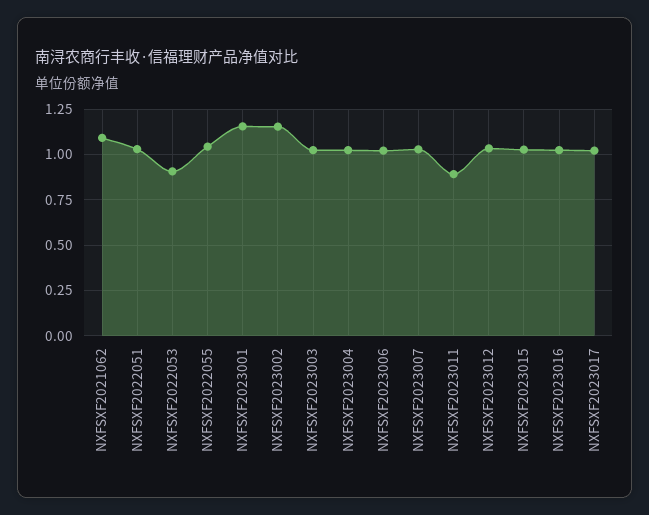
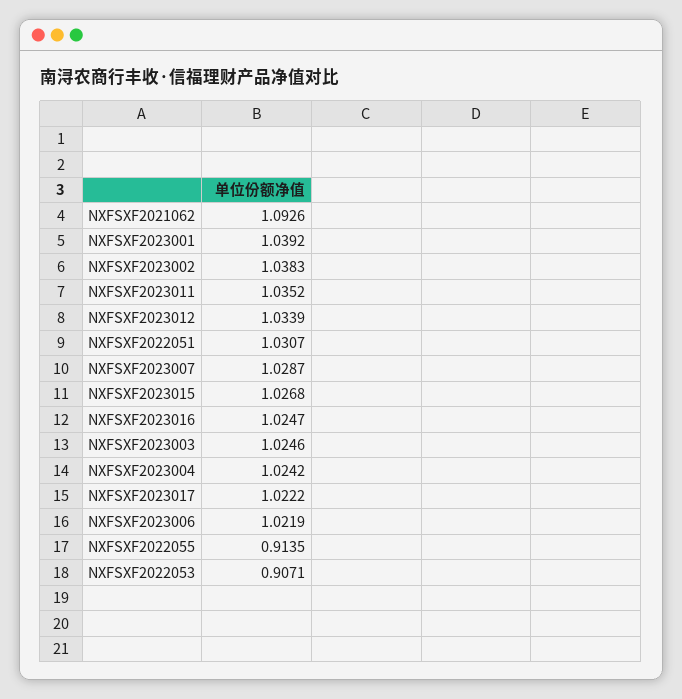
NXFSXF2022055: 1.05 -> 0.9135
NXFSXF2023001: 1.15 -> 1.0392
NXFSXF2023002: 1.15 -> 1.0383
NXFSXF2023011: 0.9 -> 1.0352

